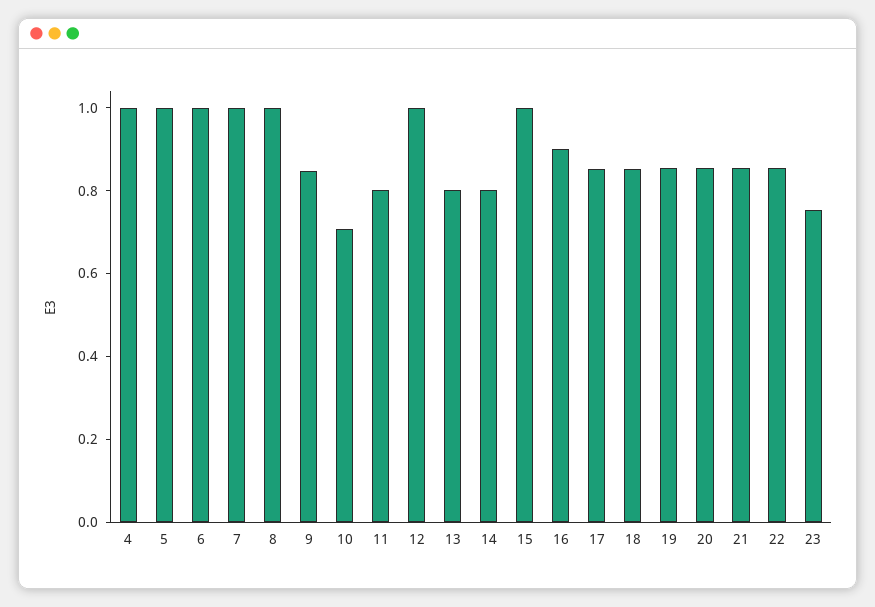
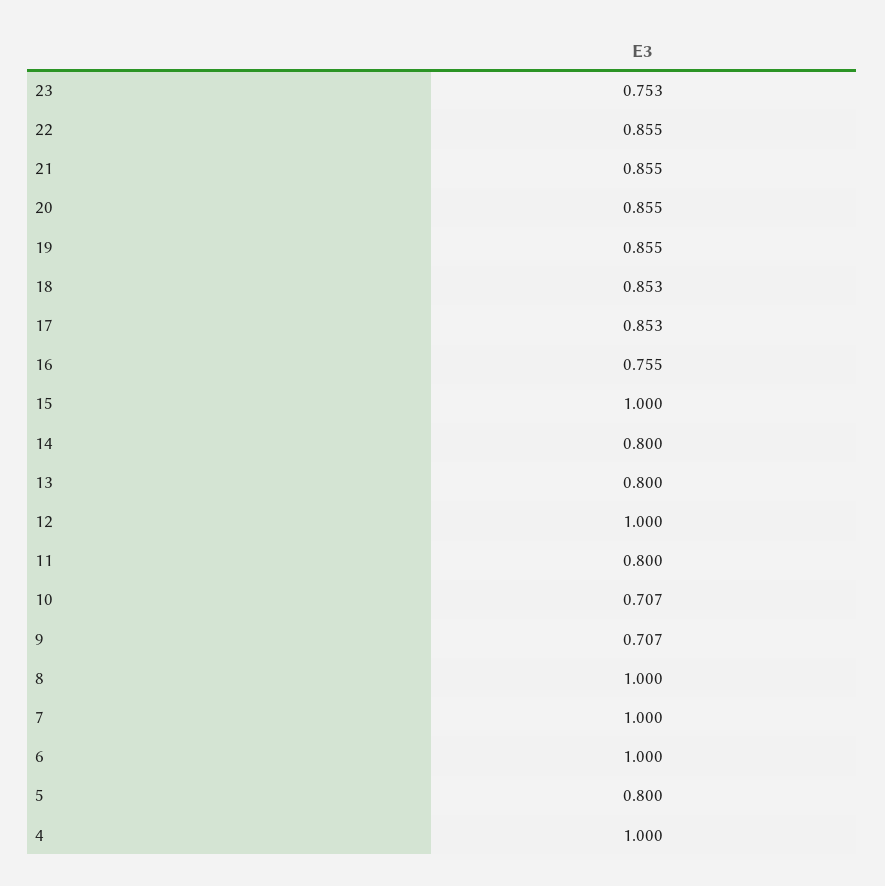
5: 1 -> 0.8
9: 0.85 -> 0.707
16: 0.9 -> 0.755

